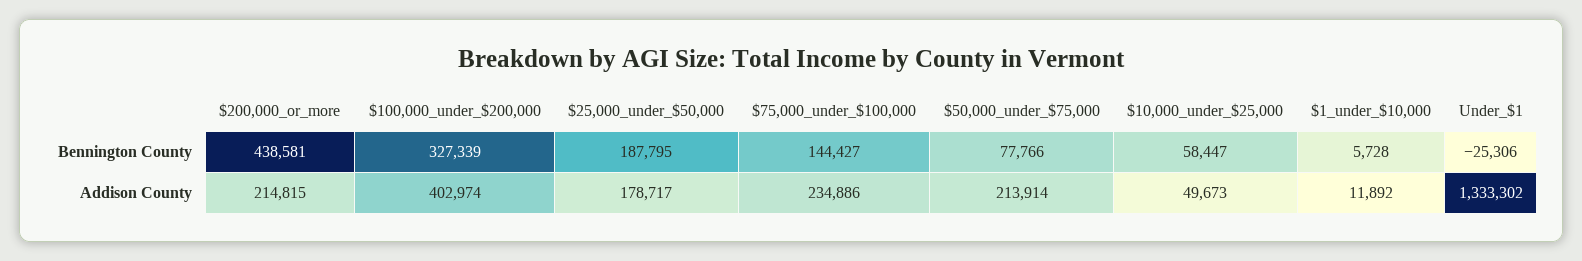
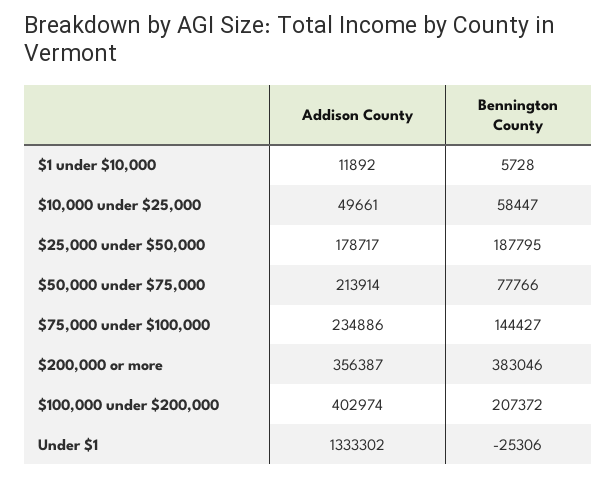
$200,000_or_more, Bennington County: 438581 -> 383046
$100,000_under_$200,000, Bennington County: 327339 -> 207372
$200,000_or_more, Addison County: 214815 -> 356387
$10,000_under_$25,000, Addison County: 49673 -> 49661

